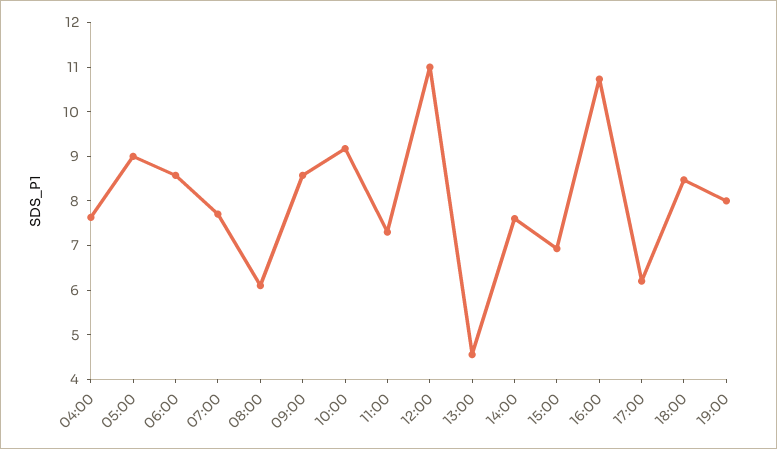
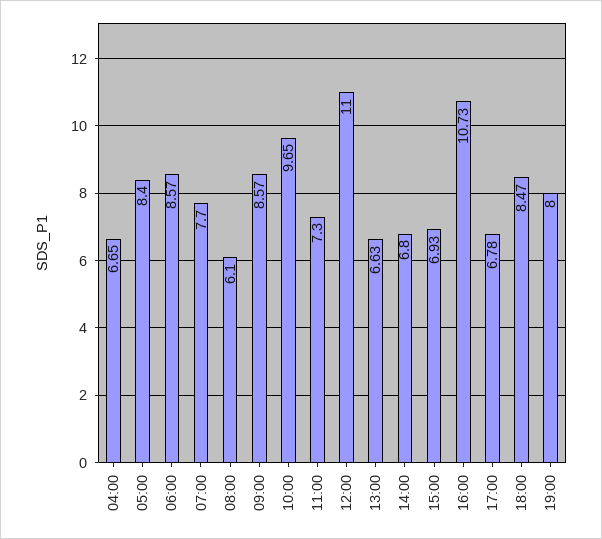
04:00: 7.6 -> 6.65
05:00: 9 -> 8.4
10:00: 9.2 -> 9.65
13:00: 4.6 -> 6.63
14:00: 7.6 -> 6.8
17:00: 6.2 -> 6.78

